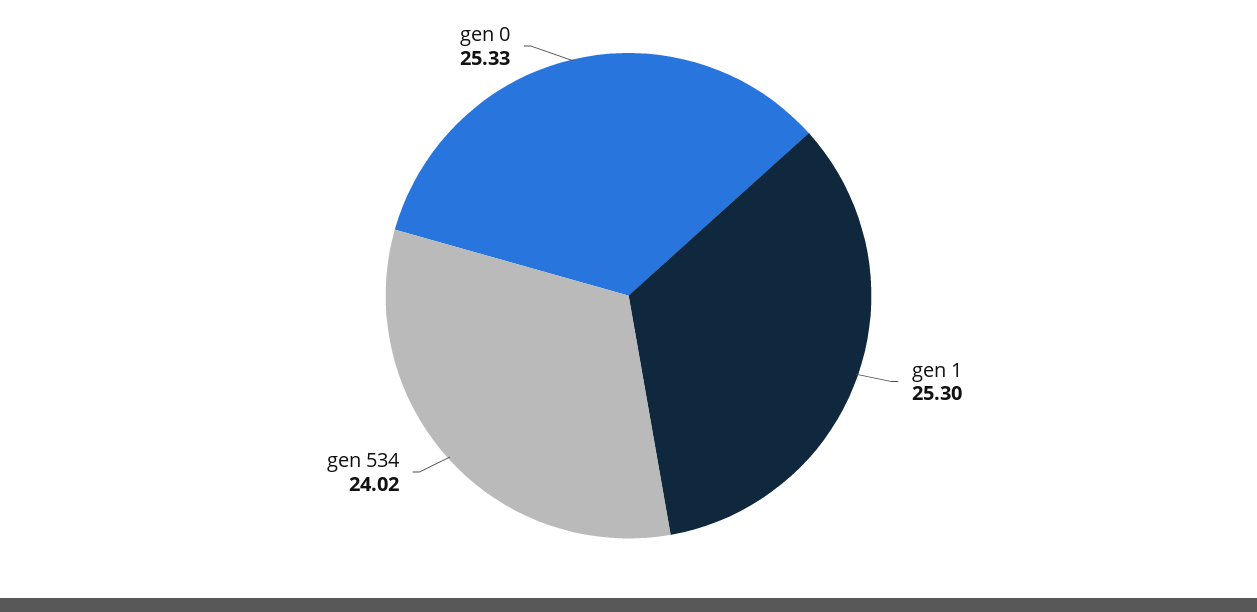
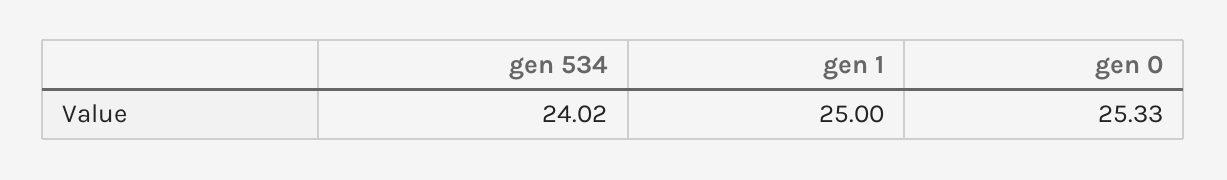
gen 1: 25.3 -> 25

